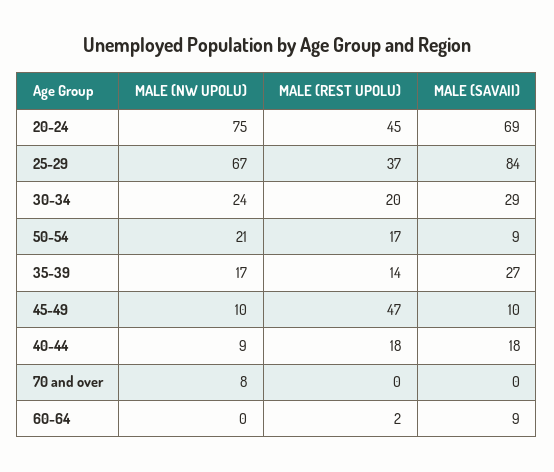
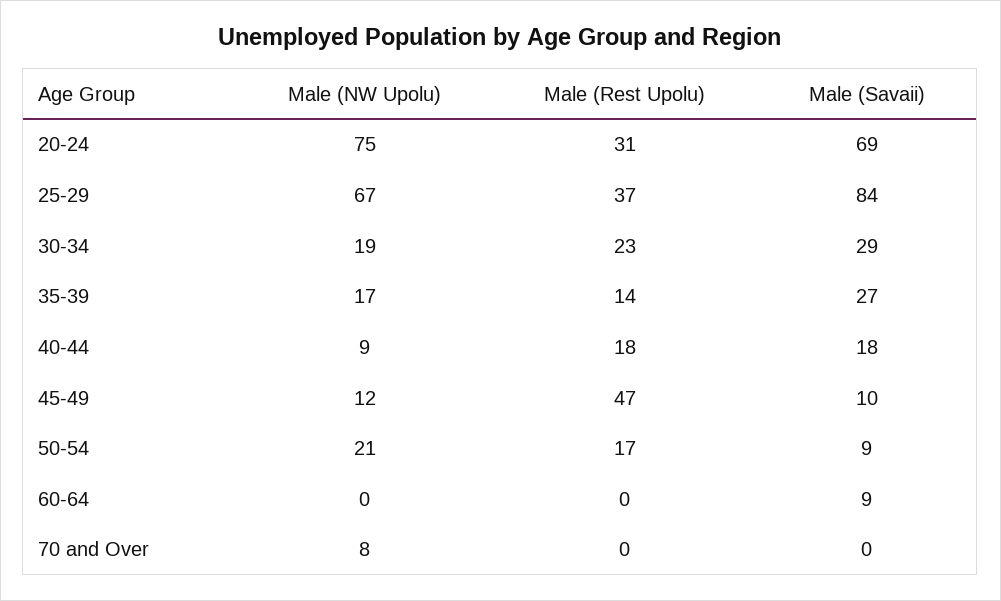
MALE (REST UPOLU), 20-24: 45 -> 31
MALE (NW UPOLU), 30-34: 24 -> 19
MALE (REST UPOLU), 30-34: 20 -> 23
MALE (NW UPOLU), 45-49: 10 -> 12
MALE (REST UPOLU), 60-64: 2 -> 0

